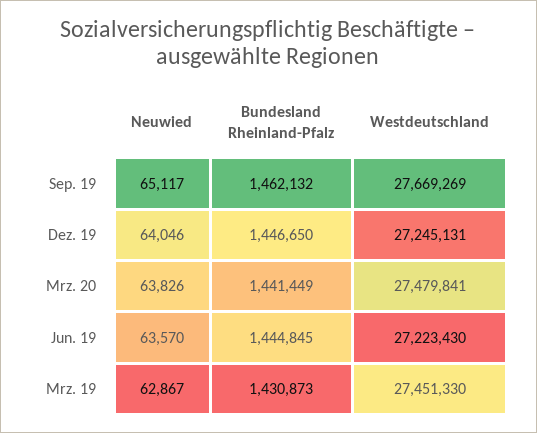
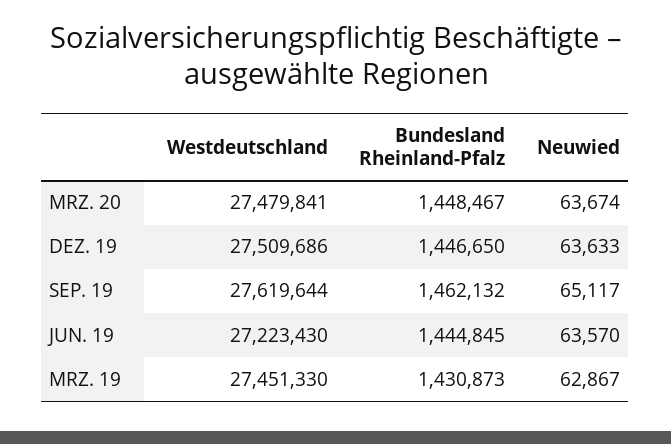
Westdeutschland, Sep. 19: 27669269 -> 27619644
Neuwied, Dez. 19: 64046 -> 63633
Westdeutschland, Dez. 19: 27245131 -> 27509686
Neuwied, Mrz. 20: 63826 -> 63674
Bundesland Rheinland-Pfalz, Mrz. 20: 1441449 -> 1448467

